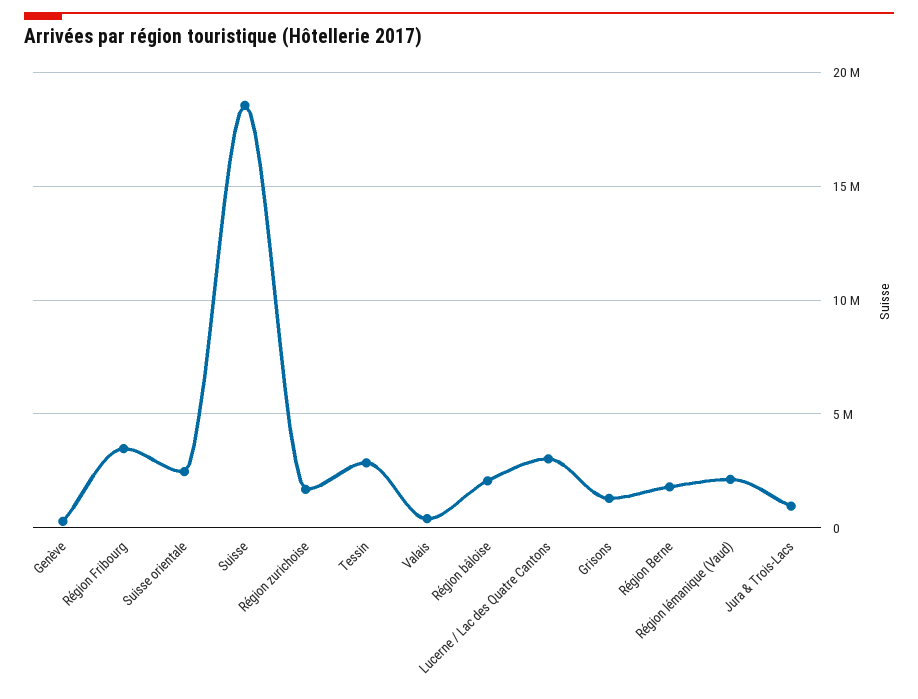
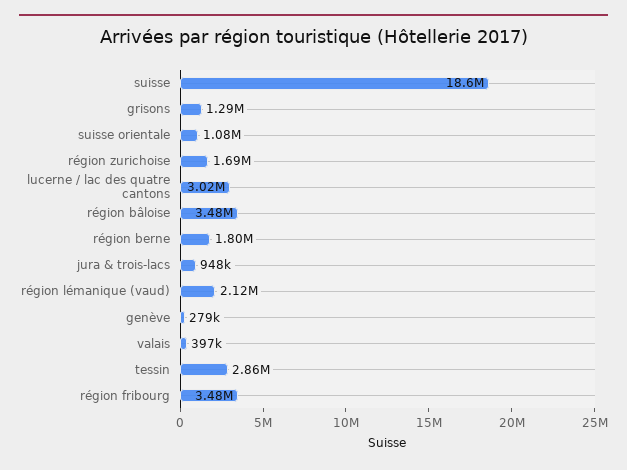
Suisse orientale: 2500000 -> 1080000
Région bâloise: 2000000 -> 3480000

